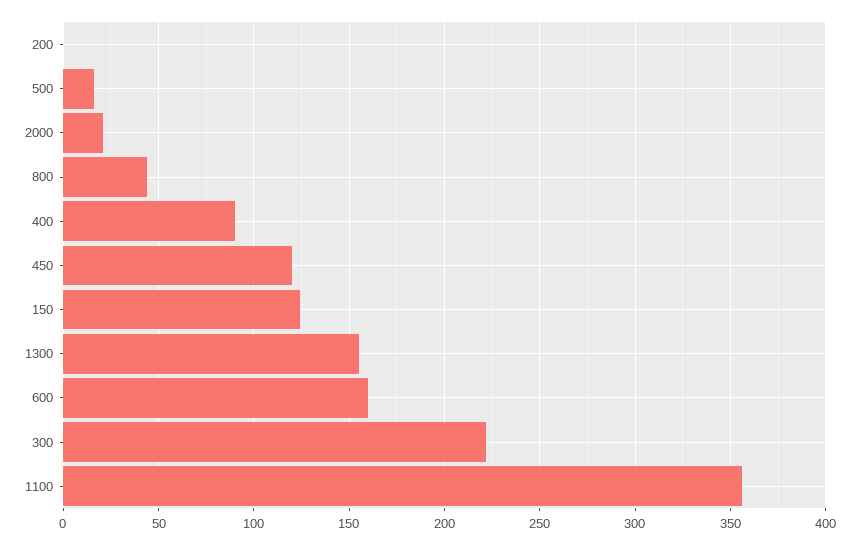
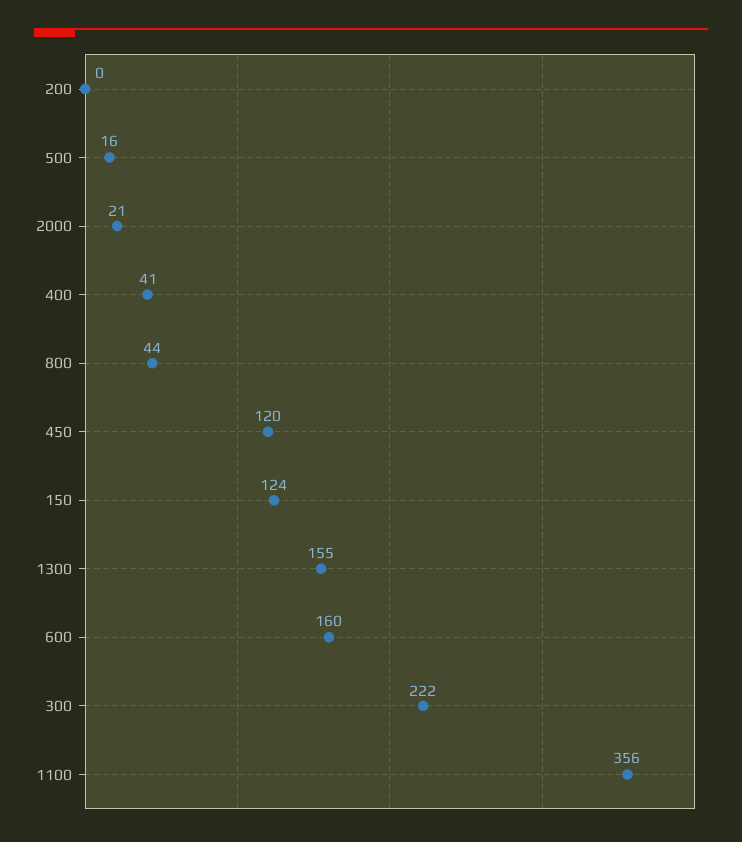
400: 90 -> 41

